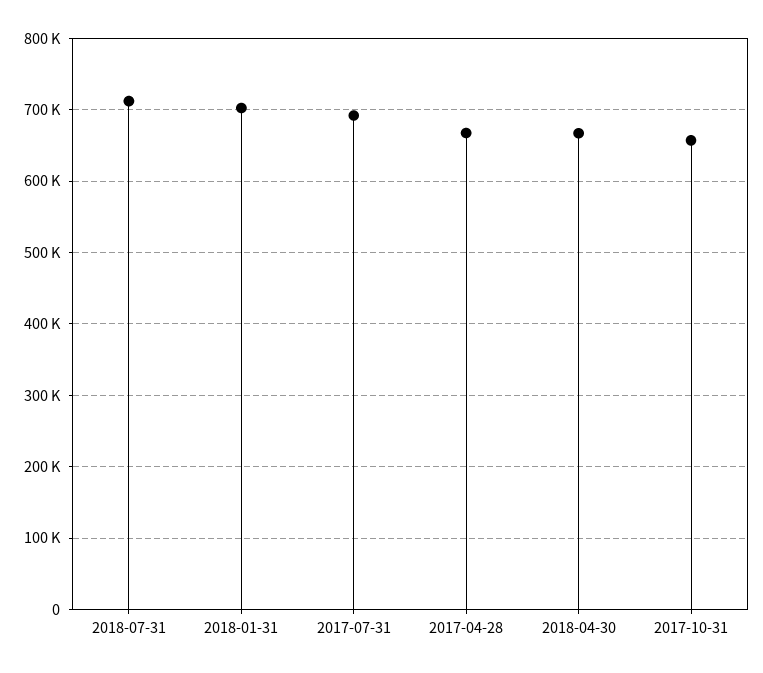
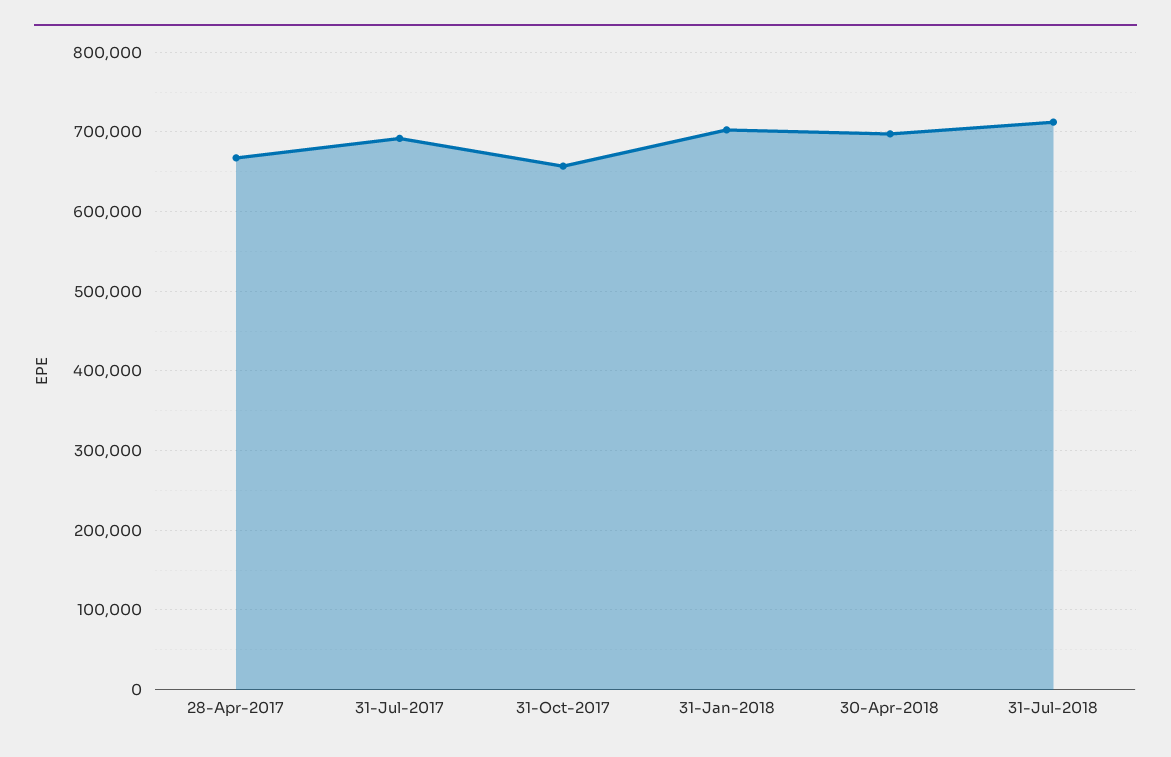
2018-04-30: 670000 -> 700000

